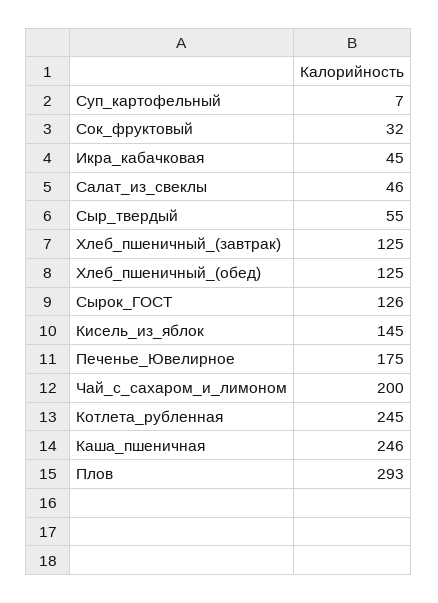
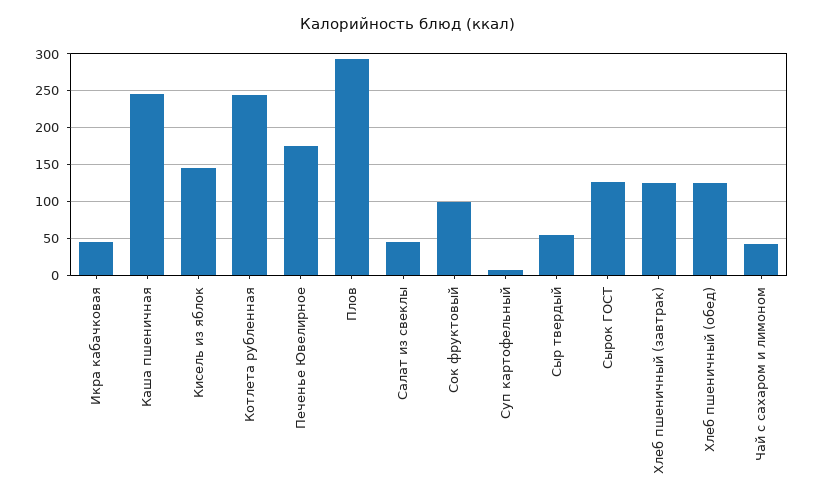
Сок_фруктовый: 32 -> 100
Чай_с_сахаром_и_лимоном: 200 -> 40

